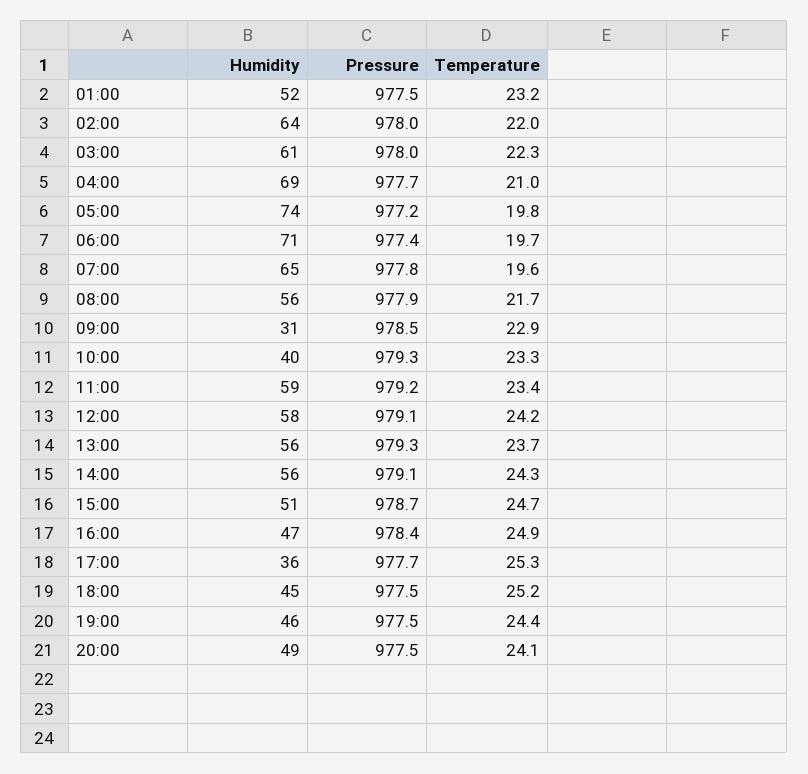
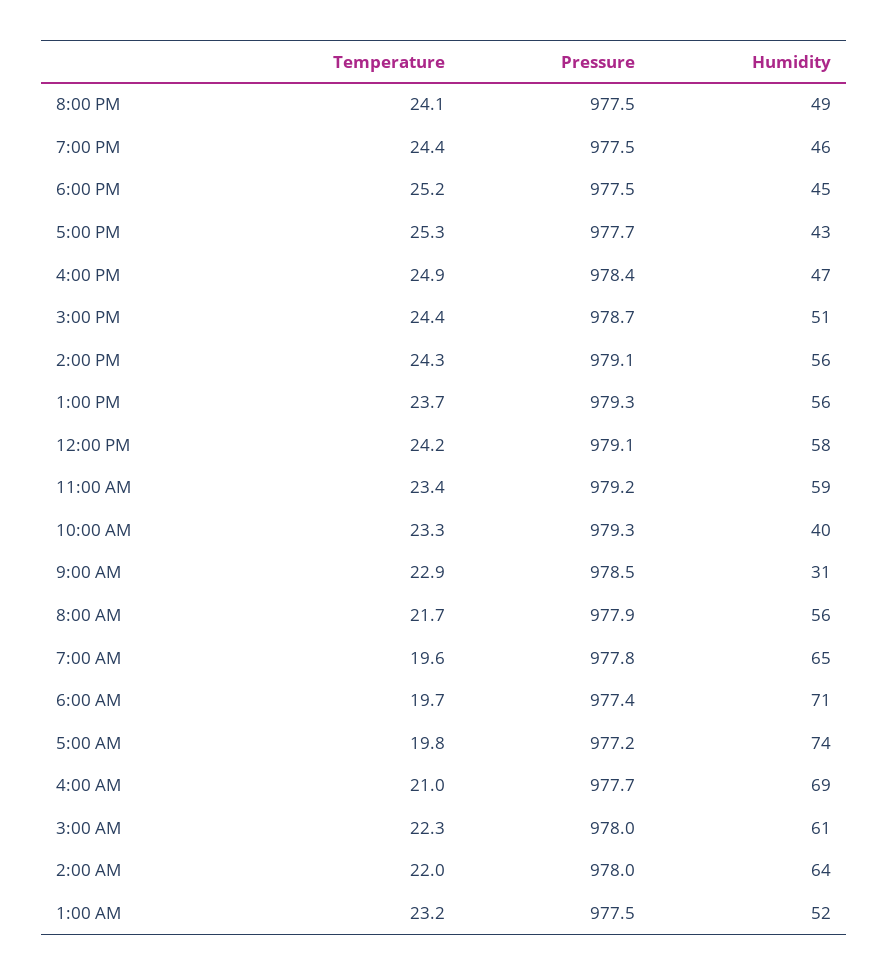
Temperature, 15:00: 24.7 -> 24.4
Humidity, 17:00: 36 -> 43

